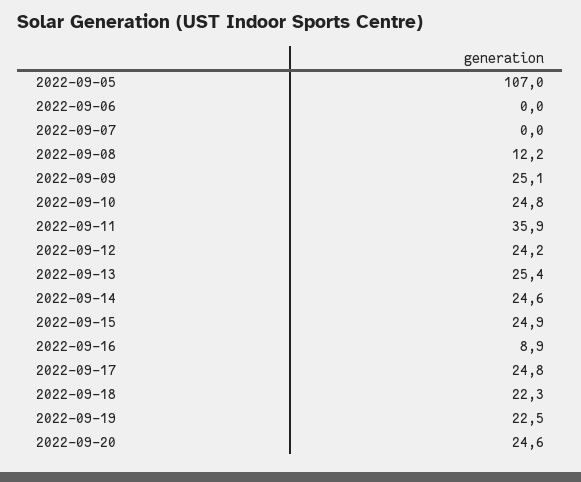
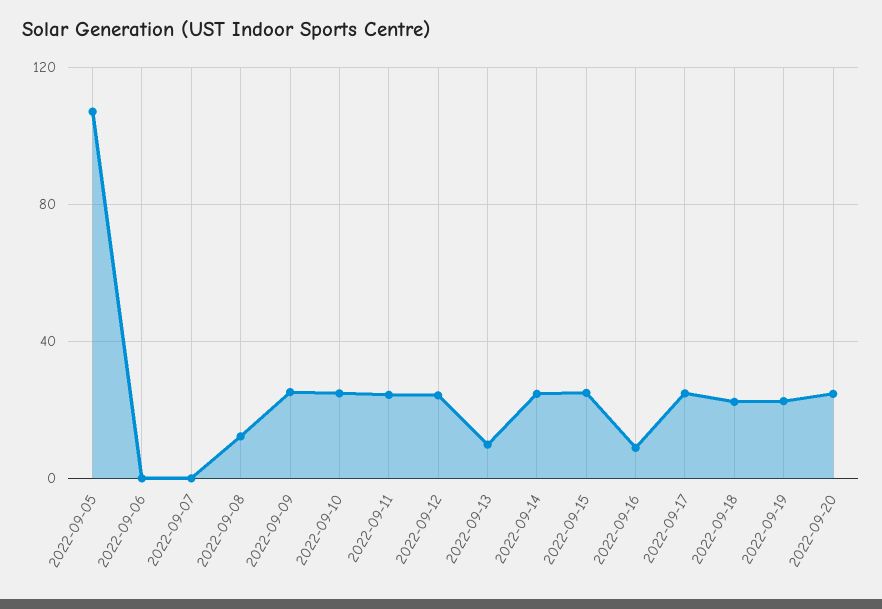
2022-09-11: 35.9 -> 25
2022-09-13: 25.4 -> 10

